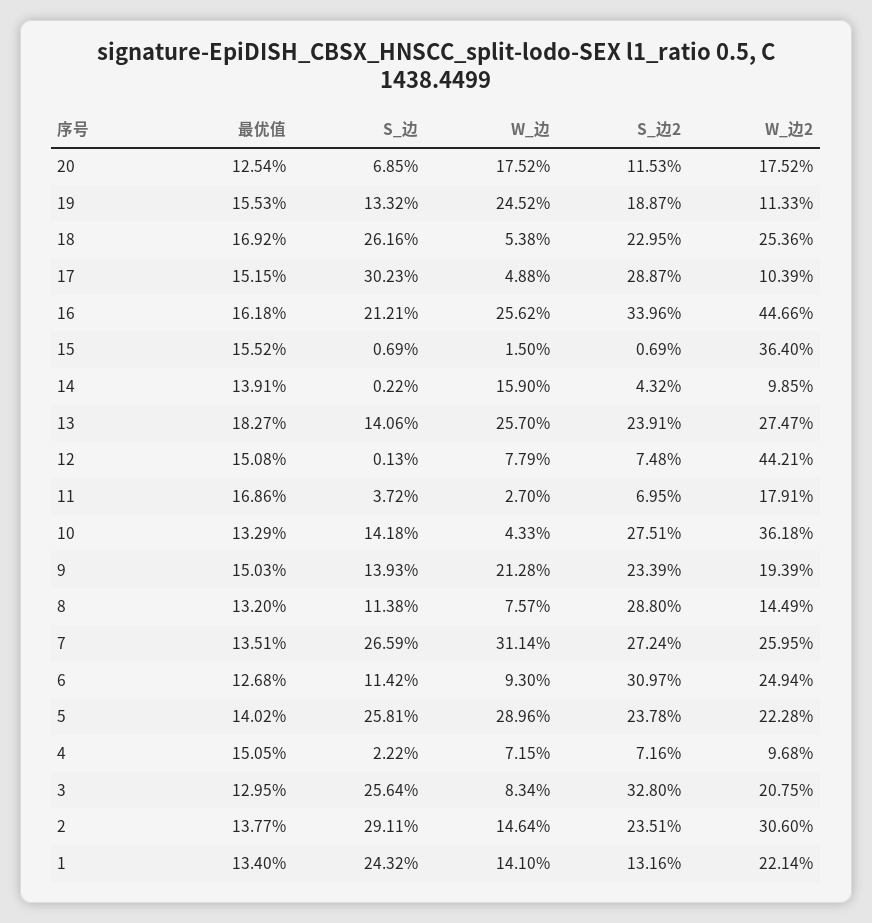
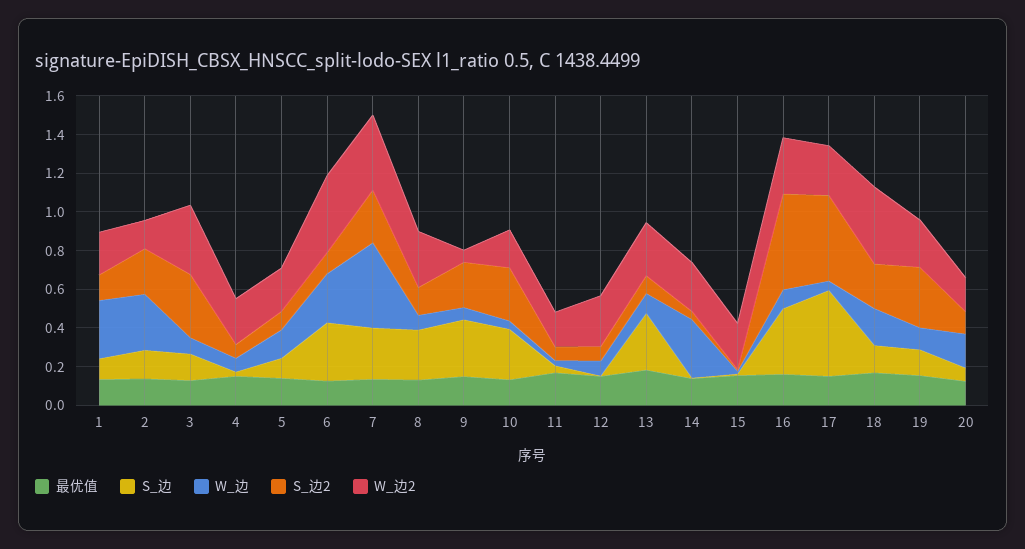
W_边, 19: 0.2452 -> 0.1
S_边2, 19: 0.1887 -> 0.3
W_边2, 19: 0.1133 -> 0.25
S_边, 18: 0.2616 -> 0.15
W_边, 18: 0.0538 -> 0.2
W_边2, 18: 0.2536 -> 0.4
S_边, 17: 0.3023 -> 0.45
S_边2, 17: 0.2887 -> 0.45
W_边2, 17: 0.1039 -> 0.25
S_边, 16: 0.2121 -> 0.35
W_边, 16: 0.2562 -> 0.1
S_边2, 16: 0.3396 -> 0.5
W_边2, 16: 0.4466 -> 0.3
W_边2, 15: 0.364 -> 0.25
W_边, 14: 0.159 -> 0.3
W_边2, 14: 0.0985 -> 0.25
S_边, 13: 0.1406 -> 0.3
W_边, 13: 0.257 -> 0.1
S_边2, 13: 0.2391 -> 0.1
W_边2, 12: 0.4421 -> 0.25
S_边, 10: 0.1418 -> 0.25
W_边2, 10: 0.3618 -> 0.2
S_边, 9: 0.1393 -> 0.3
W_边, 9: 0.2128 -> 0.05
W_边2, 9: 0.1939 -> 0.05
S_边, 8: 0.1138 -> 0.25
S_边2, 8: 0.288 -> 0.15
W_边2, 8: 0.1449 -> 0.3
W_边, 7: 0.3114 -> 0.45
W_边2, 7: 0.2595 -> 0.4
S_边, 6: 0.1142 -> 0.3
W_边, 6: 0.093 -> 0.25
S_边2, 6: 0.3097 -> 0.1
W_边2, 6: 0.2494 -> 0.4
S_边, 5: 0.2581 -> 0.1
W_边, 5: 0.2896 -> 0.15
S_边2, 5: 0.2378 -> 0.1
W_边2, 4: 0.0968 -> 0.25
S_边, 3: 0.2564 -> 0.15
W_边2, 3: 0.2075 -> 0.35
S_边, 2: 0.2911 -> 0.15
W_边, 2: 0.1464 -> 0.3
W_边2, 2: 0.306 -> 0.15
S_边, 1: 0.2432 -> 0.1
W_边, 1: 0.141 -> 0.3

